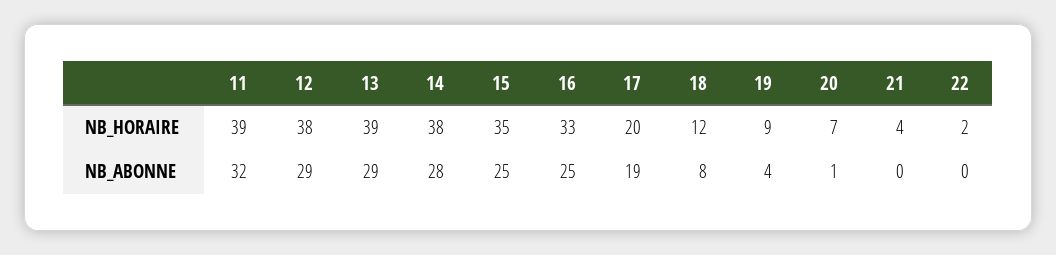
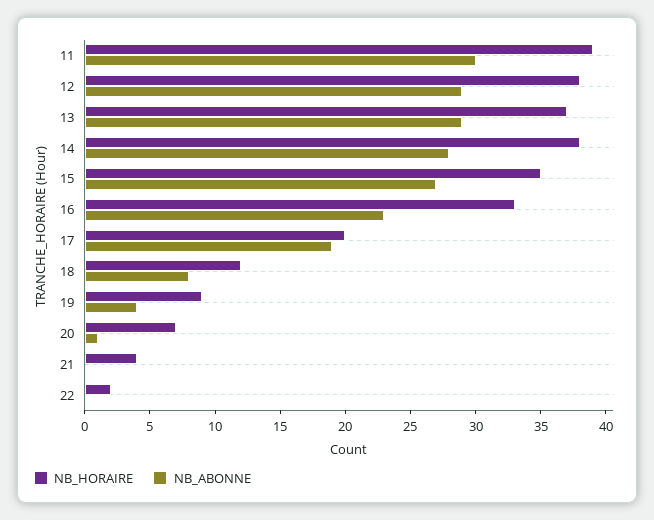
NB_HORAIRE, 13: 39 -> 37
NB_ABONNE, 11: 32 -> 30
NB_ABONNE, 15: 25 -> 27
NB_ABONNE, 16: 25 -> 23

